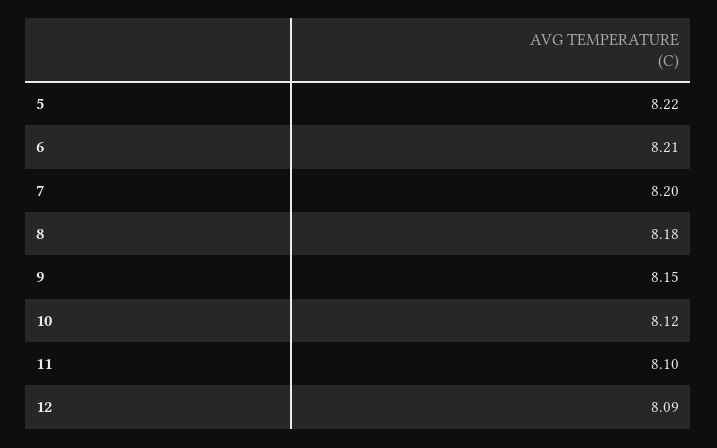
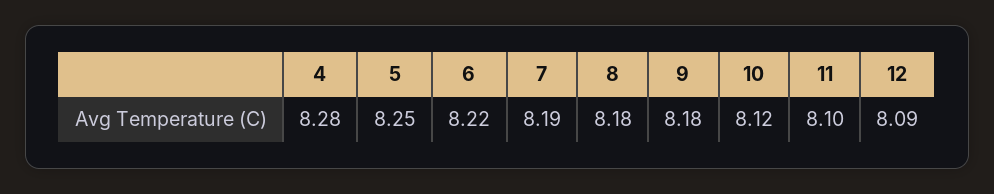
5: 8.22 -> 8.25
6: 8.21 -> 8.22
7: 8.2 -> 8.19
9: 8.15 -> 8.18
4: none -> 8.28

